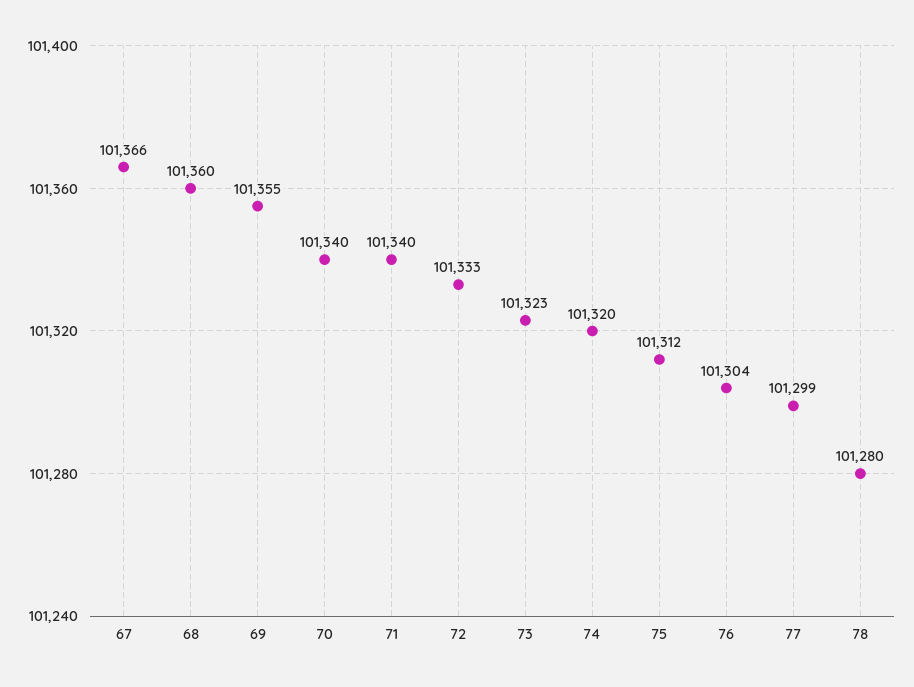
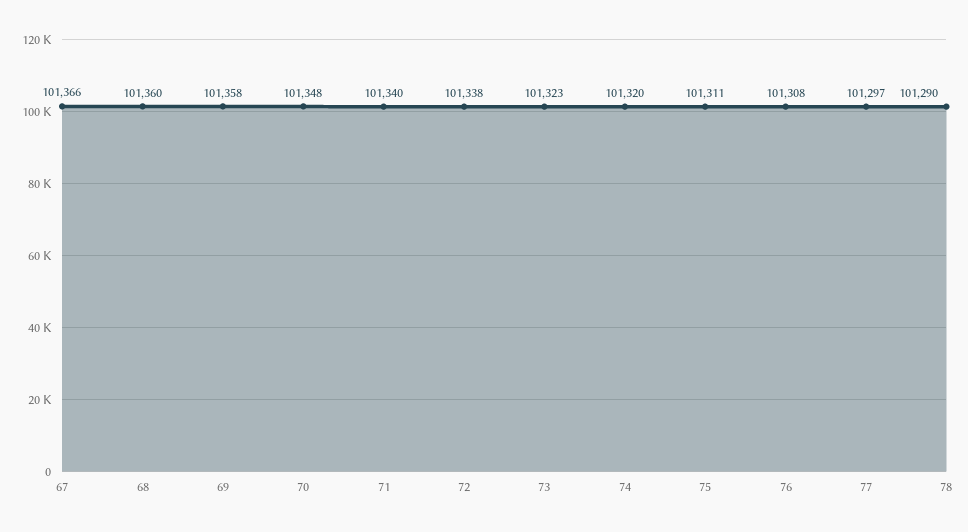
69: 101355 -> 101358
70: 101340 -> 101348
72: 101333 -> 101338
75: 101312 -> 101311
76: 101304 -> 101308
77: 101299 -> 101297
78: 101280 -> 101290

